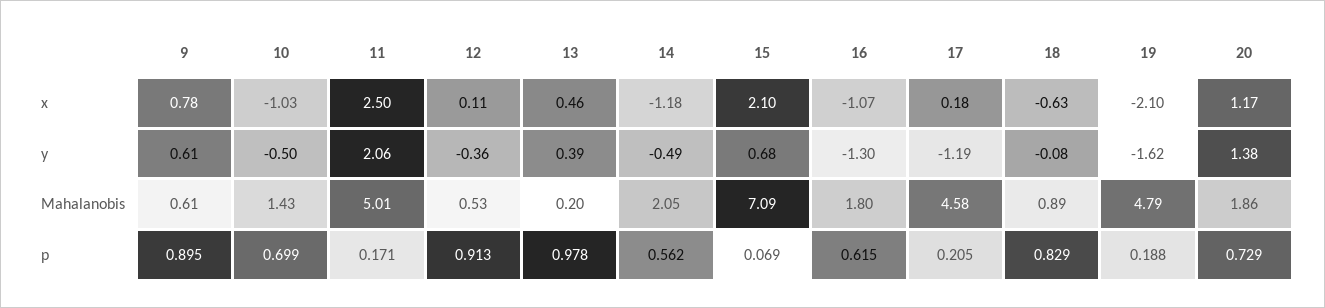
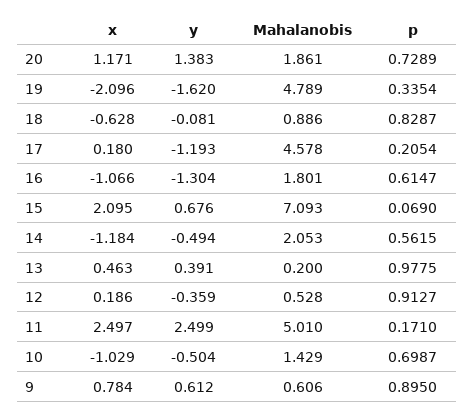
12, x: 0.11 -> 0.186
11, y: 2.06 -> 2.499
19, p: 0.188 -> 0.3354

